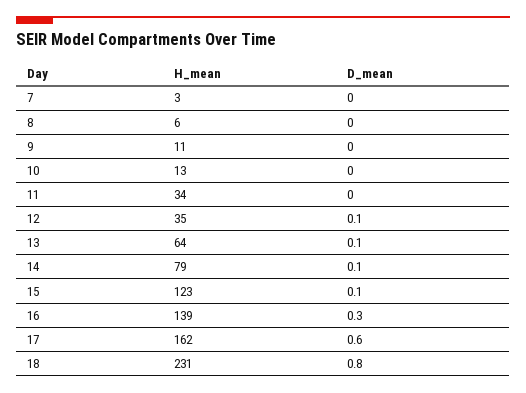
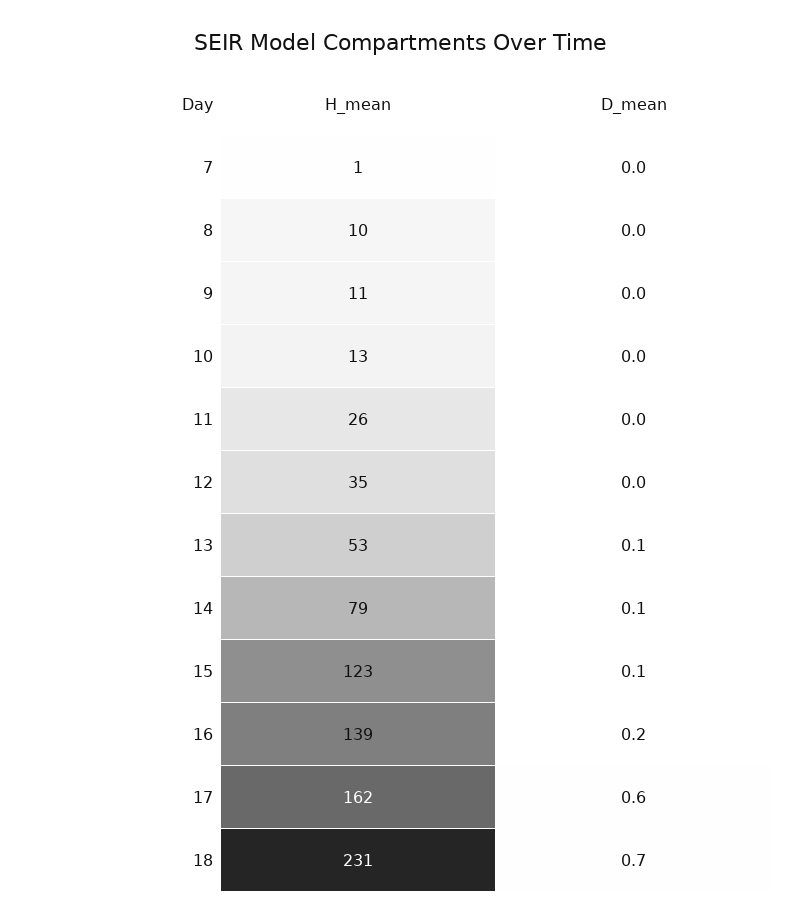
H_mean, 7: 3 -> 1
H_mean, 8: 6 -> 10
H_mean, 11: 34 -> 26
D_mean, 12: 0.1 -> 0
H_mean, 13: 64 -> 53
D_mean, 16: 0.3 -> 0.2
D_mean, 18: 0.8 -> 0.7

